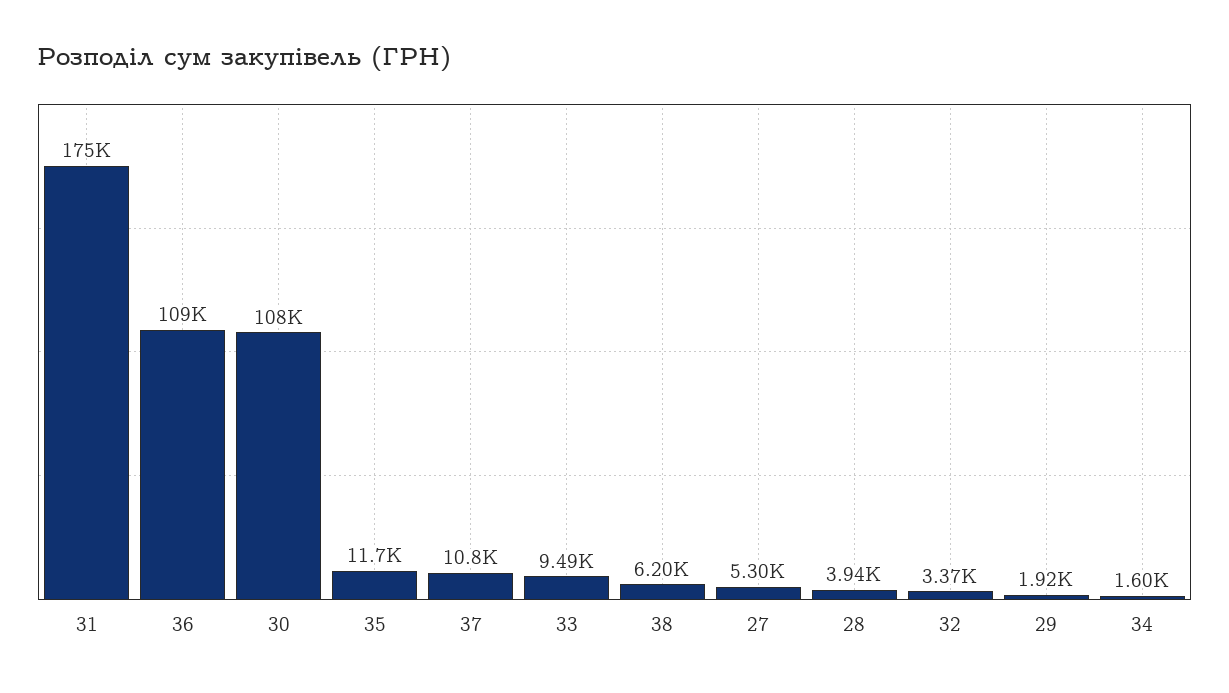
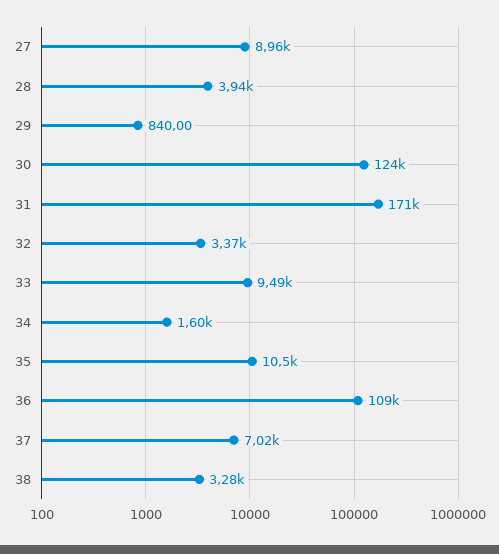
31: 175000 -> 171000
30: 108000 -> 124000
35: 11700 -> 10500
37: 10800 -> 7020
38: 6200 -> 3280
27: 5300 -> 8960
29: 1920 -> 840

